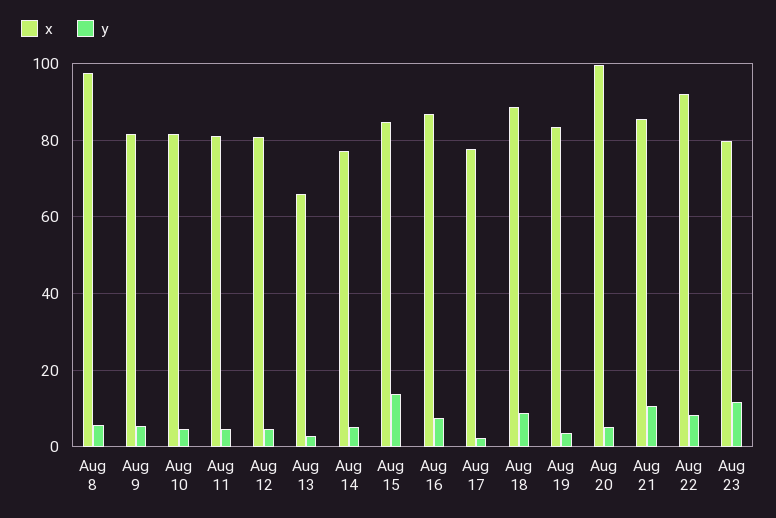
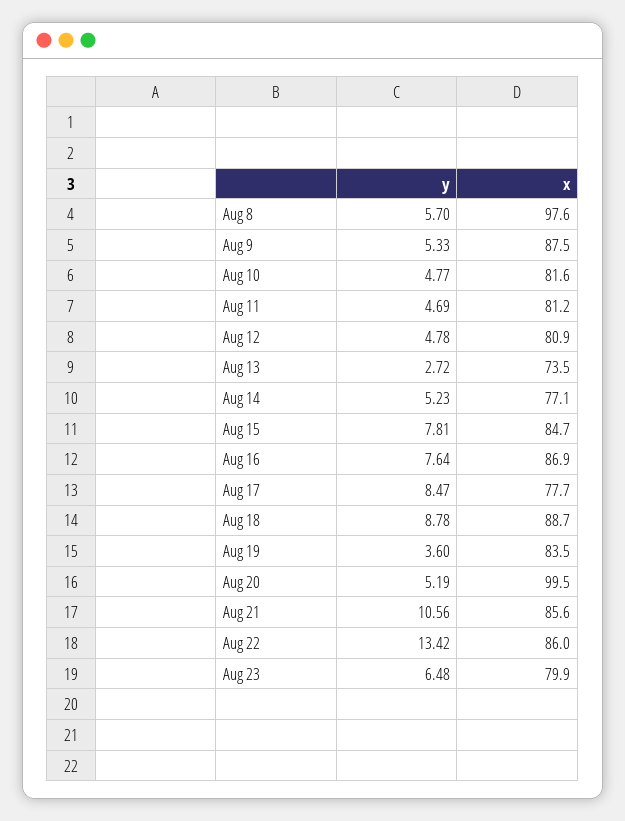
x, Aug 9: 82 -> 87.5
x, Aug 13: 66 -> 73.5
y, Aug 15: 14 -> 7.81
y, Aug 17: 2 -> 8.47
x, Aug 22: 92 -> 86
y, Aug 22: 8 -> 13.42
y, Aug 23: 12 -> 6.48

